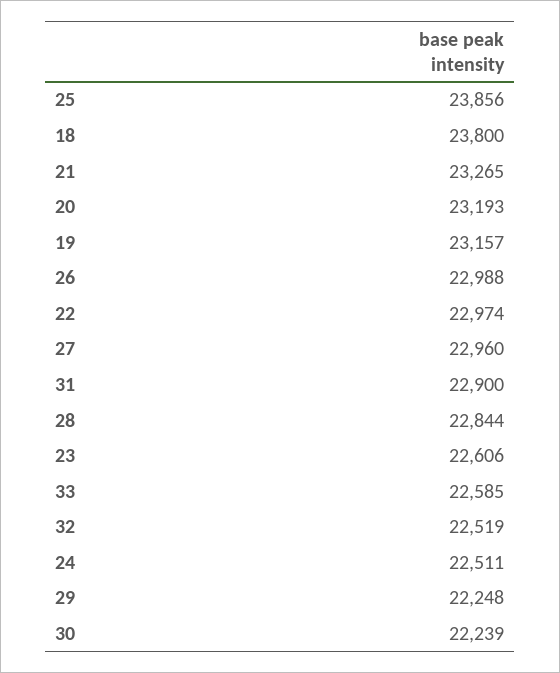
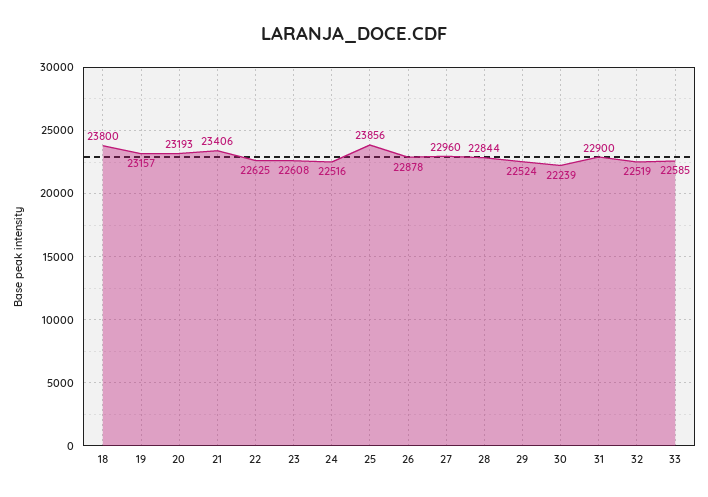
21: 23265 -> 23406
26: 22988 -> 22878
22: 22974 -> 22625
23: 22606 -> 22608
24: 22511 -> 22516
29: 22248 -> 22524

